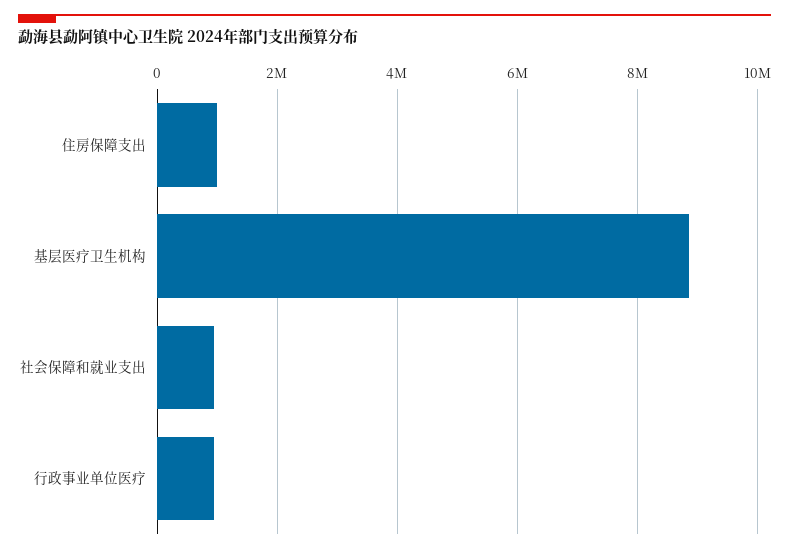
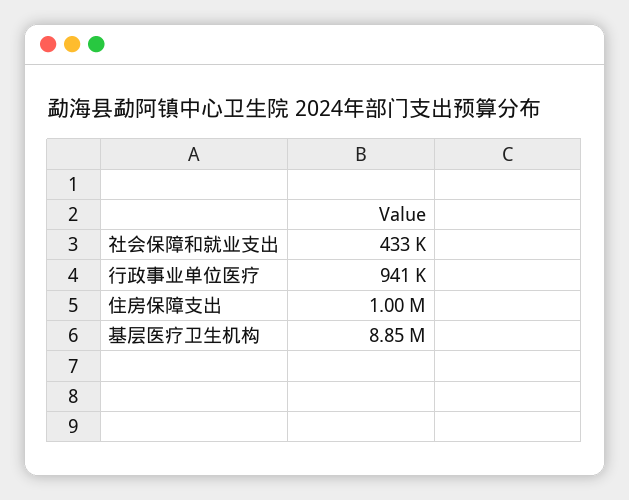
社会保障和就业支出: 1000000 -> 433000

